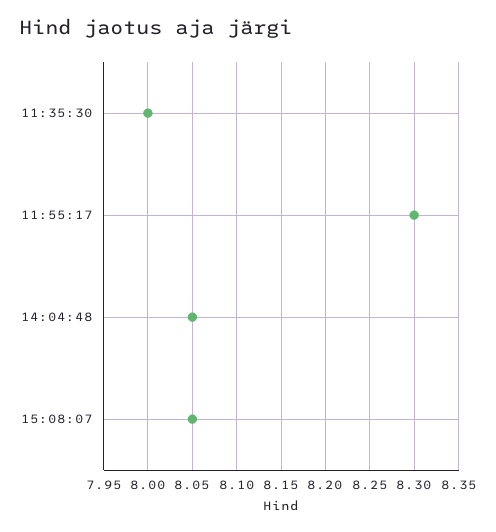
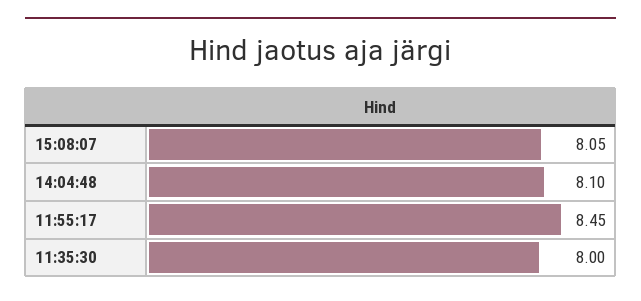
11:55:17: 8.3 -> 8.45
14:04:48: 8.05 -> 8.1

